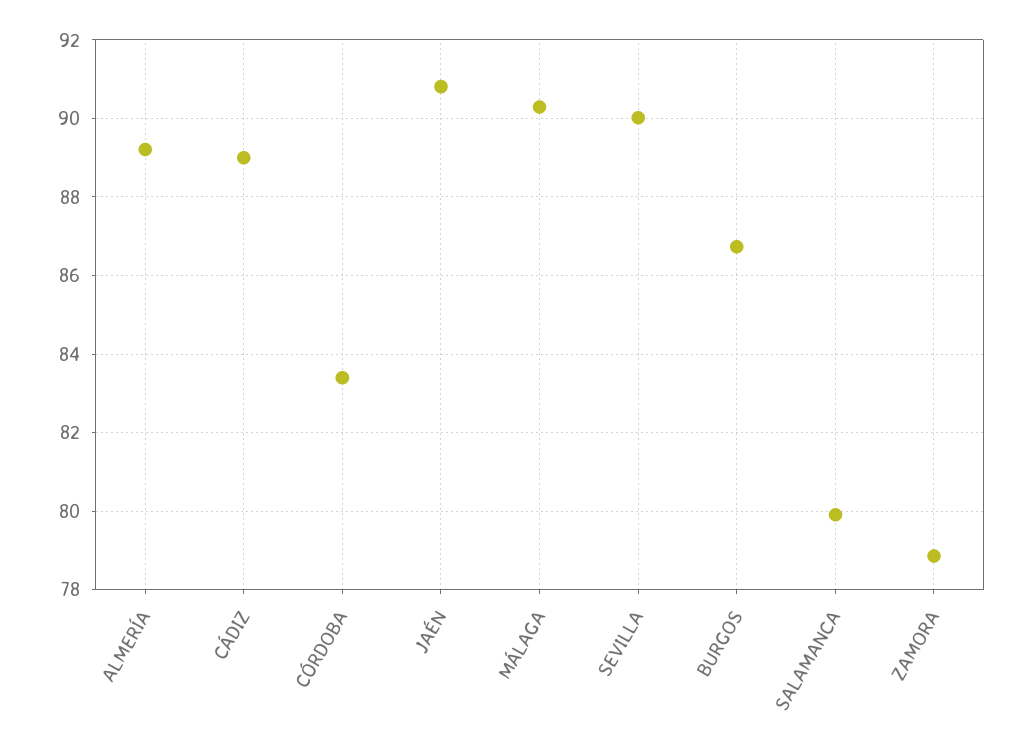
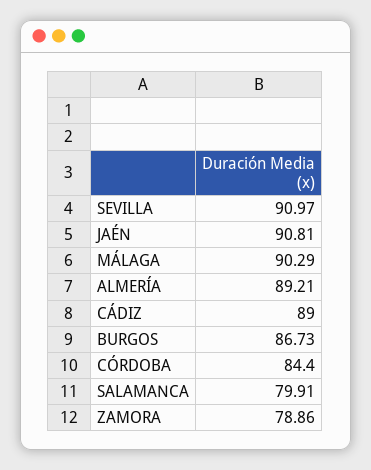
CÓRDOBA: 83.4 -> 84.4
SEVILLA: 90 -> 90.97

